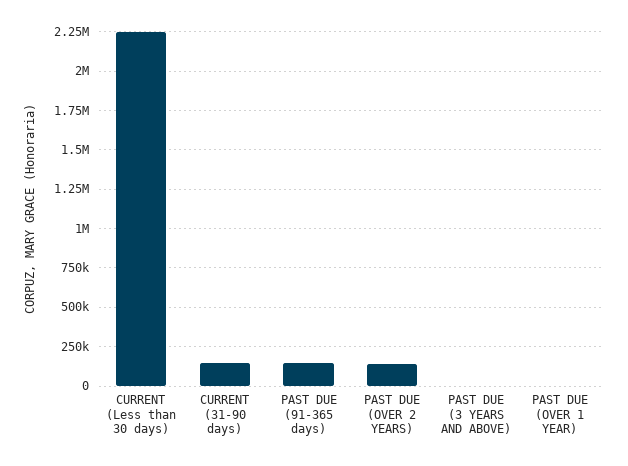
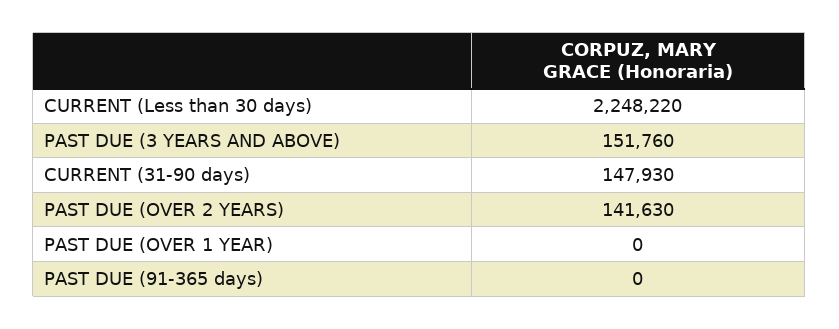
PAST DUE (91-365 days): 150000 -> 0
PAST DUE (3 YEARS AND ABOVE): 0 -> 151760

